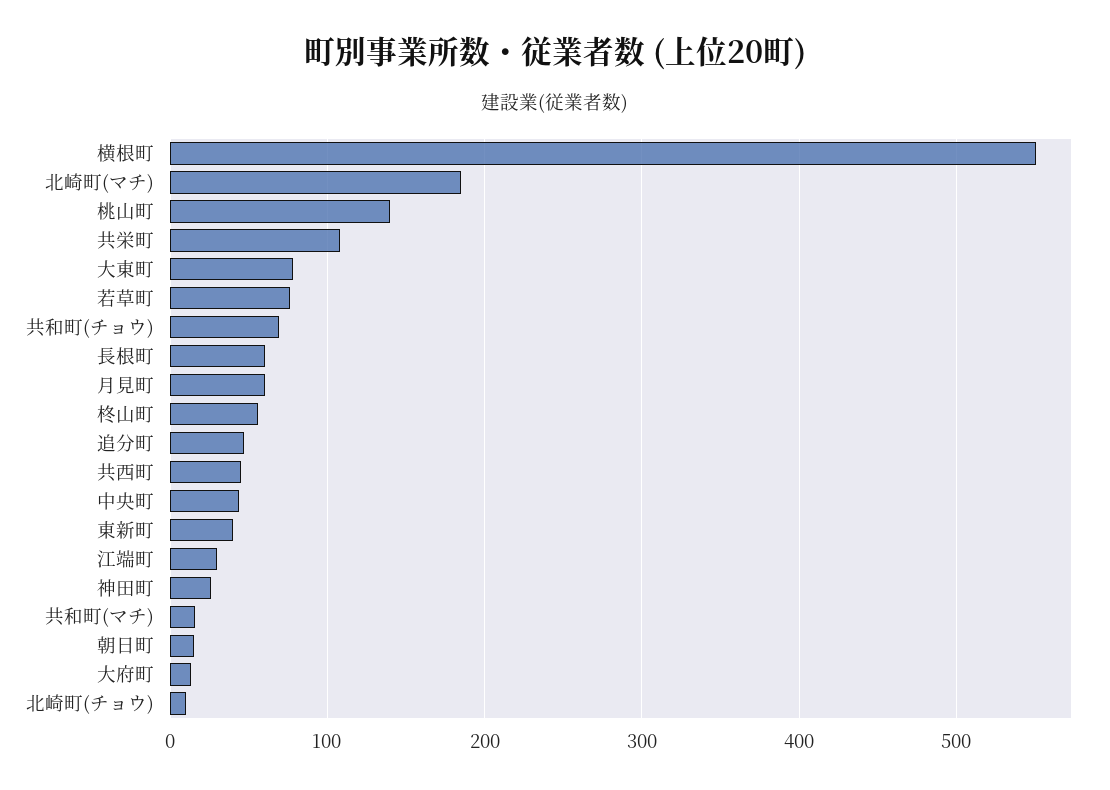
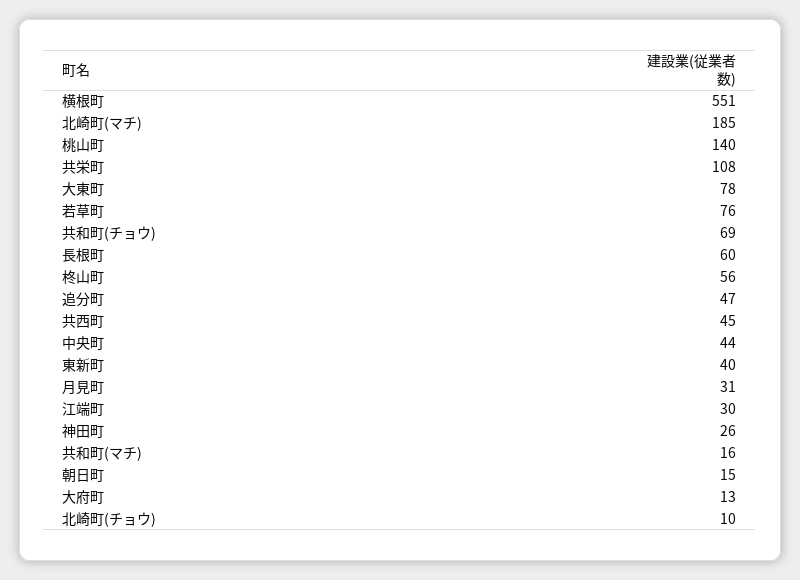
月見町: 60 -> 31

